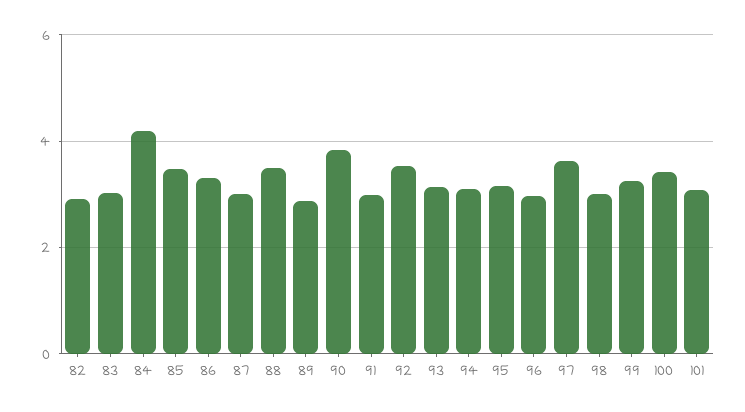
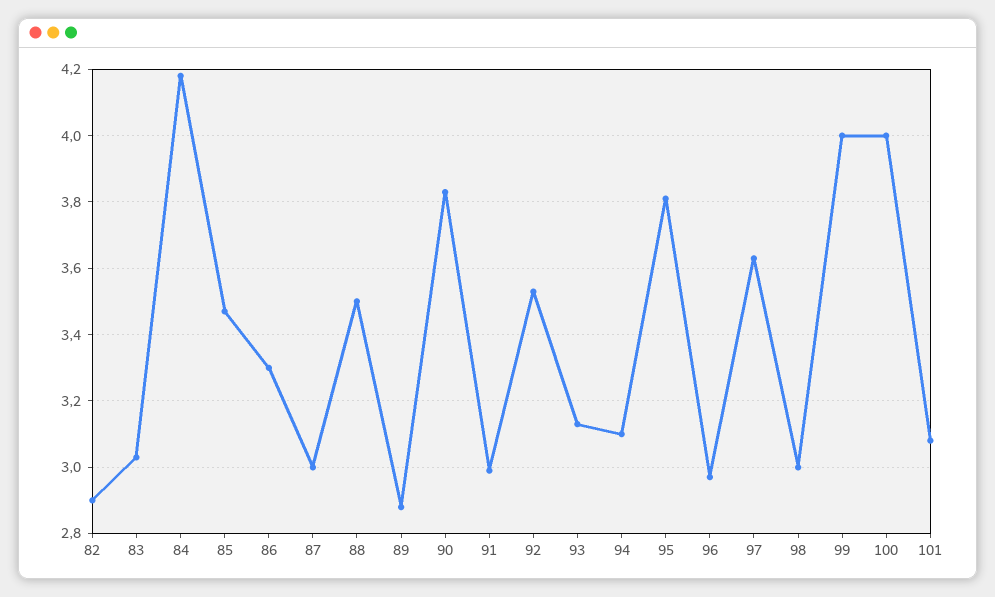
95: 3.2 -> 3.8
99: 3.2 -> 4
100: 3.4 -> 4

